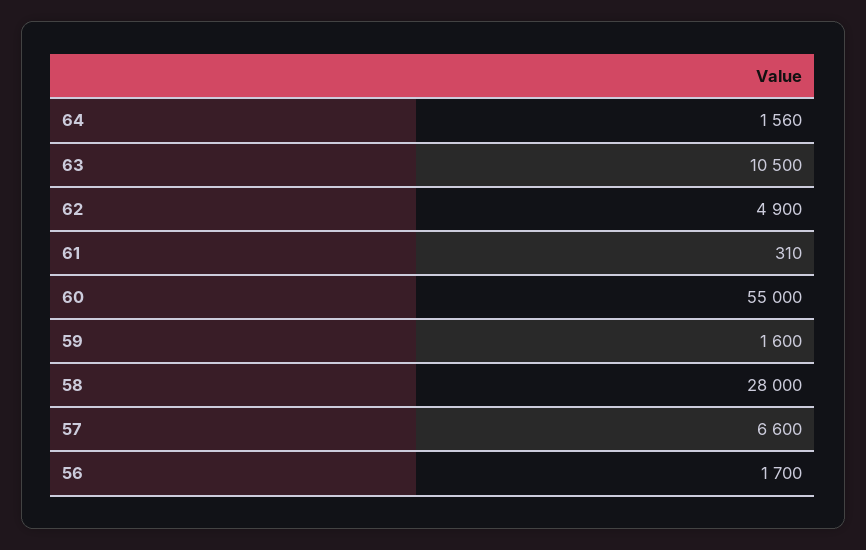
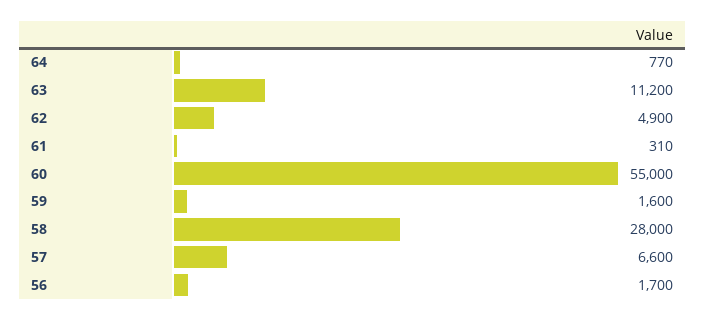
64: 1560 -> 770
63: 10500 -> 11200

